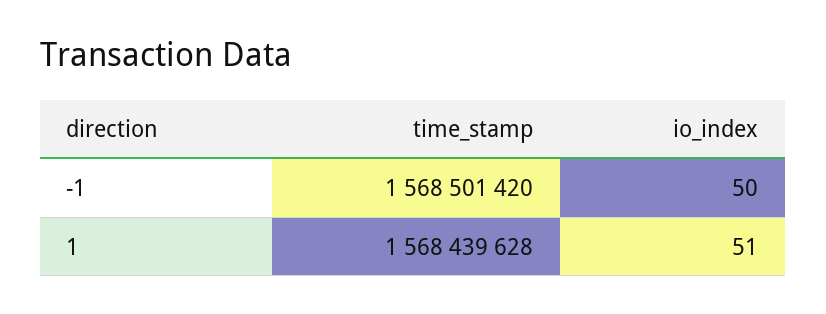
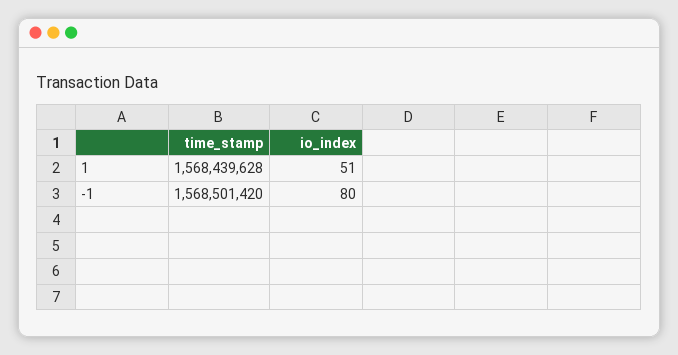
io_index, -1: 50 -> 80

